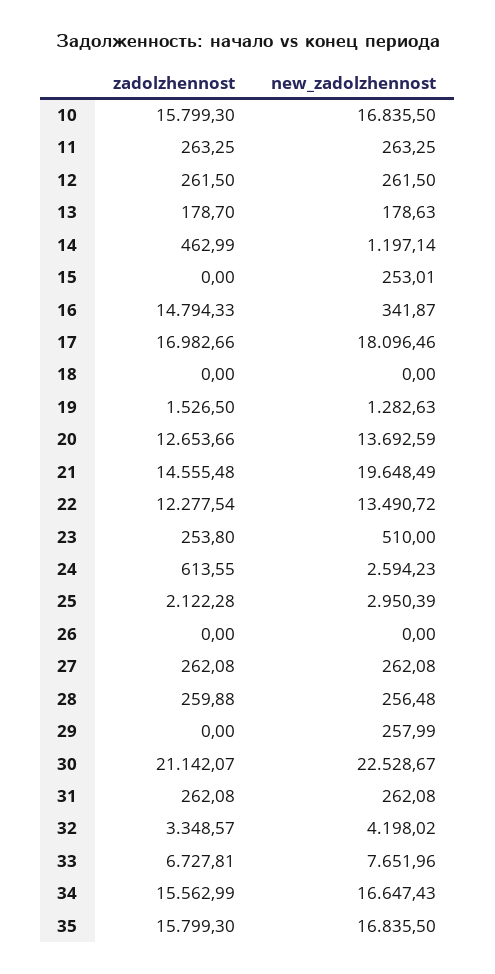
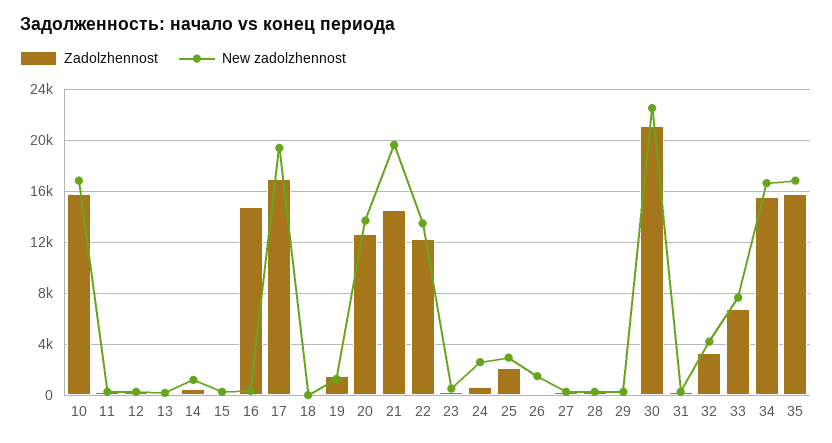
new_zadolzhennost, 17: 18096.46 -> 19500
new_zadolzhennost, 26: 0 -> 1500

